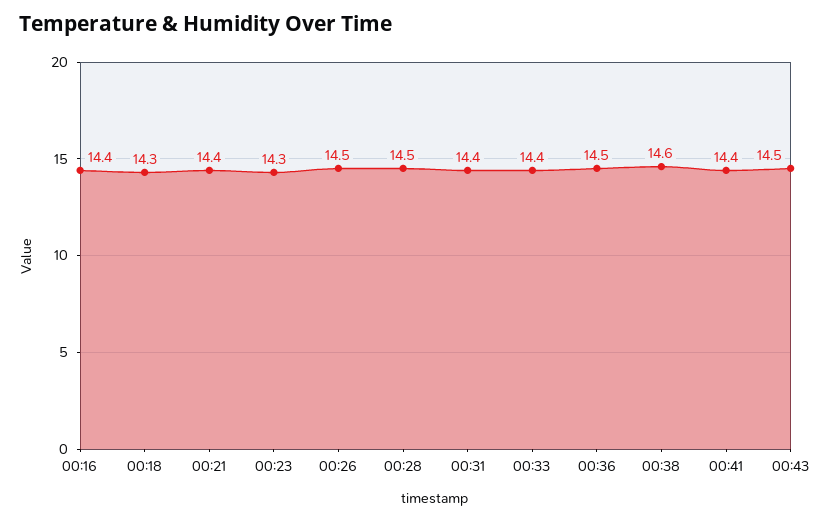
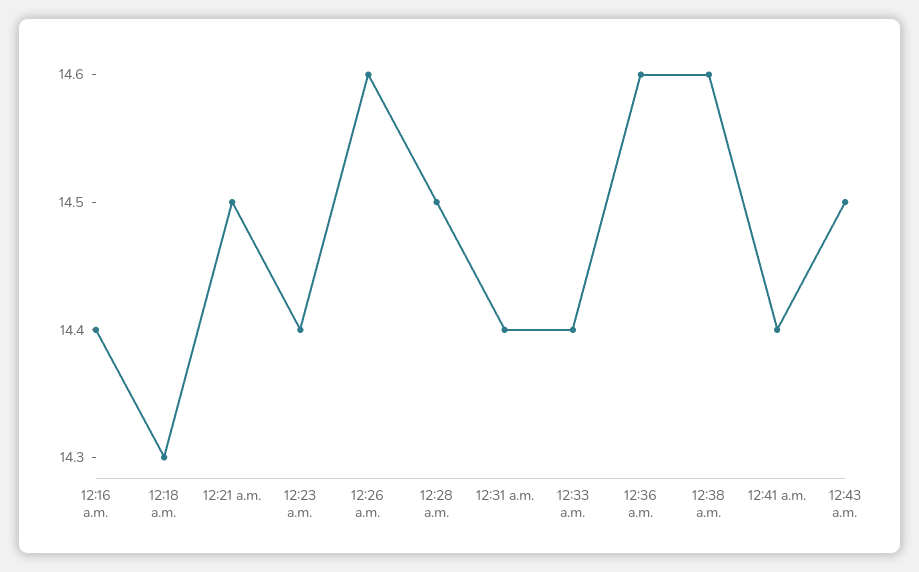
00:21: 14.4 -> 14.5
00:23: 14.3 -> 14.4
00:26: 14.5 -> 14.6
00:36: 14.5 -> 14.6

